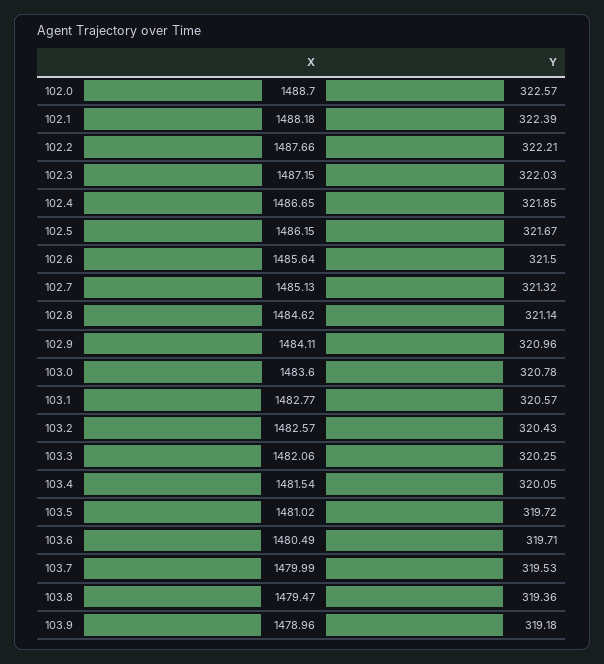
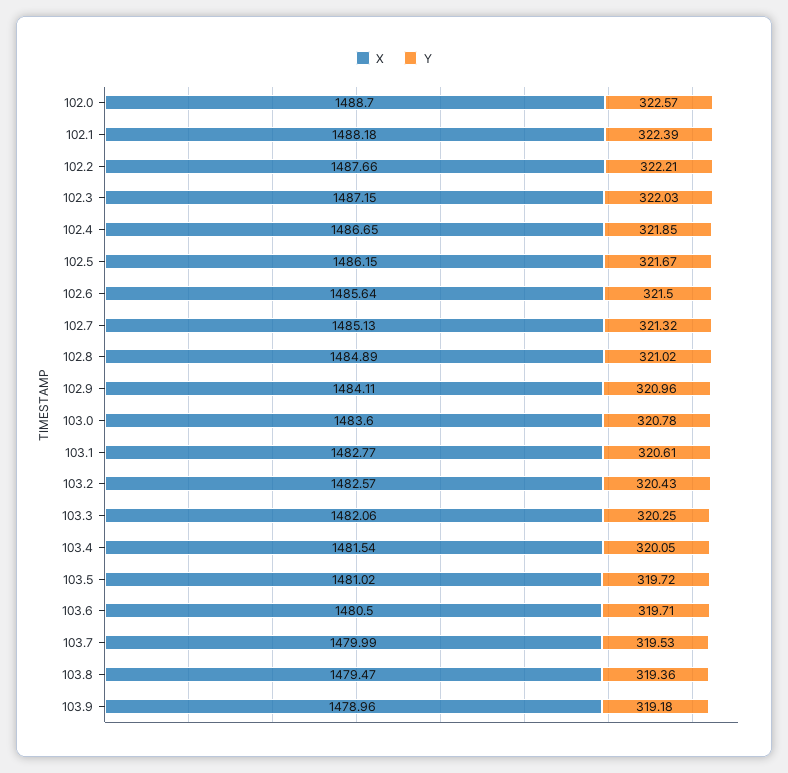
X, 102.8: 1484.62 -> 1484.89
Y, 102.8: 321.14 -> 321.02
Y, 103.1: 320.57 -> 320.61
X, 103.6: 1480.49 -> 1480.5

